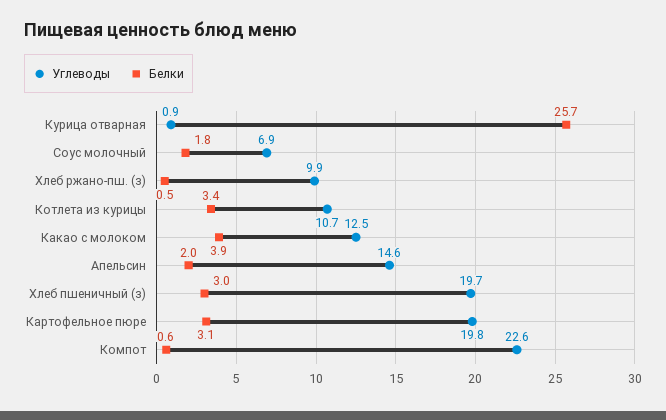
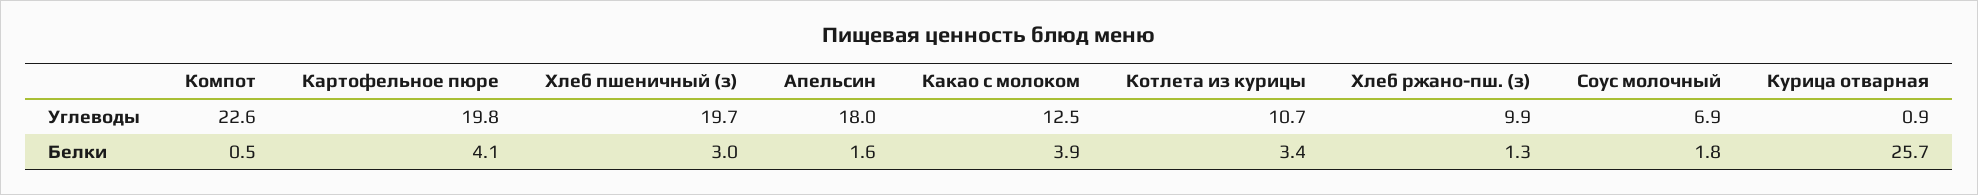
Белки, Хлеб ржано-пш. (з): 0.5 -> 1.3
Углеводы, Апельсин: 14.6 -> 18
Белки, Апельсин: 2 -> 1.6
Белки, Картофельное пюре: 3.1 -> 4.1
Белки, Компот: 0.6 -> 0.5

